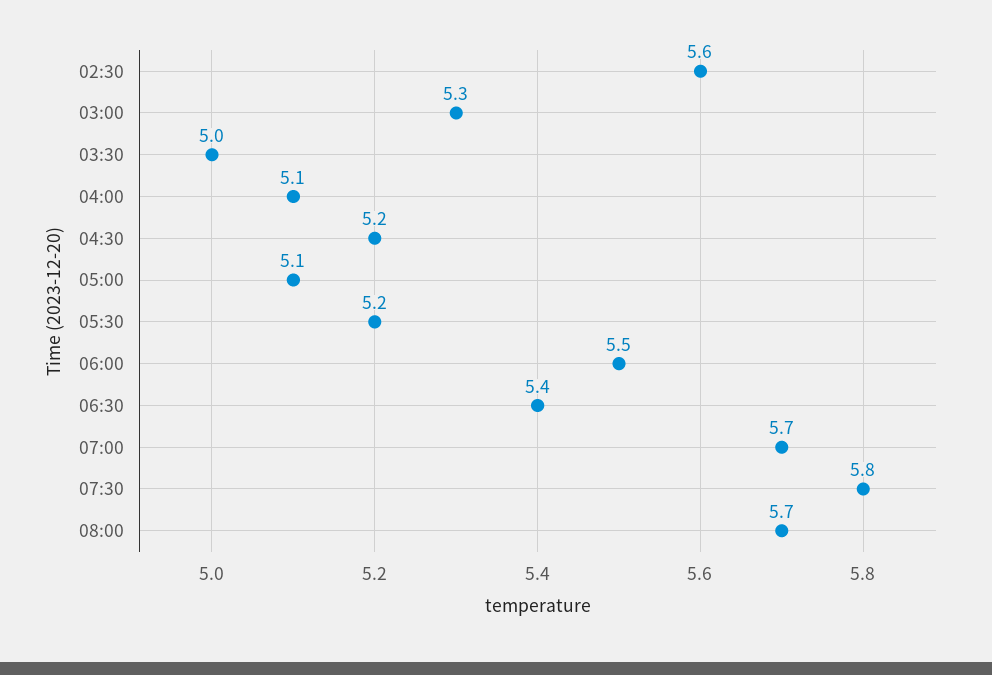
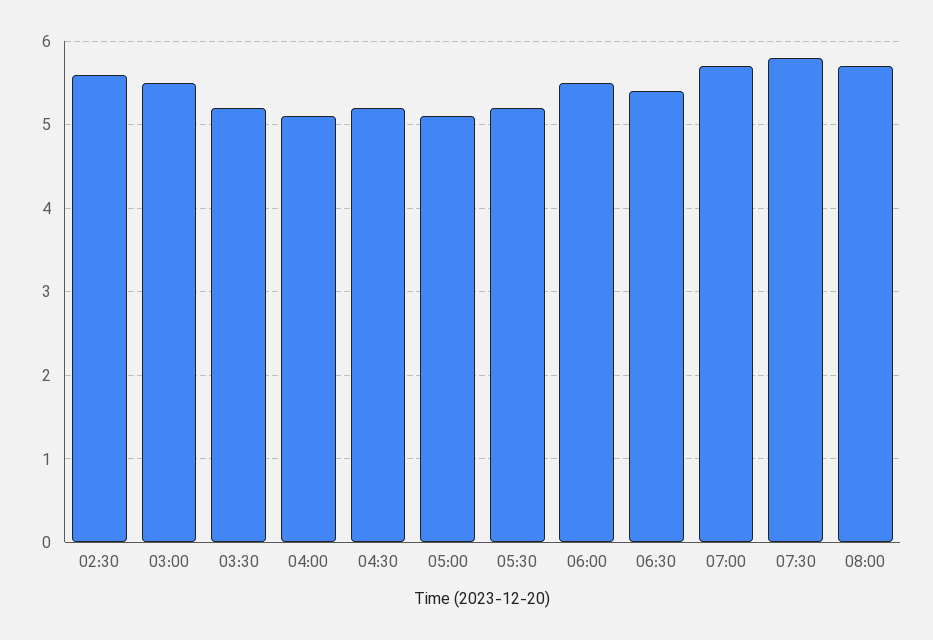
03:00: 5.3 -> 5.5
03:30: 5 -> 5.2

